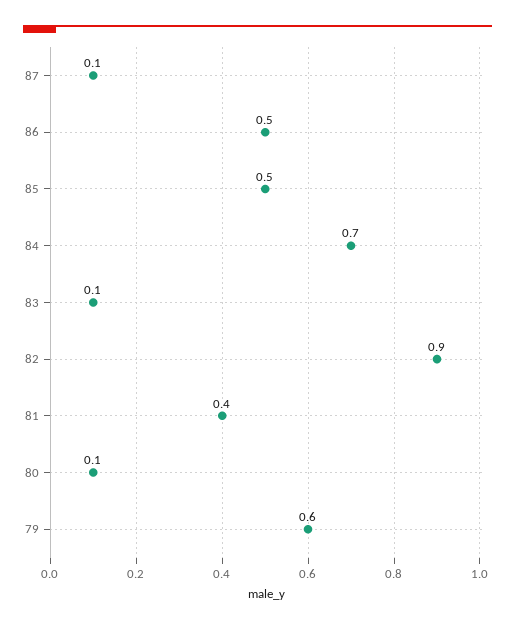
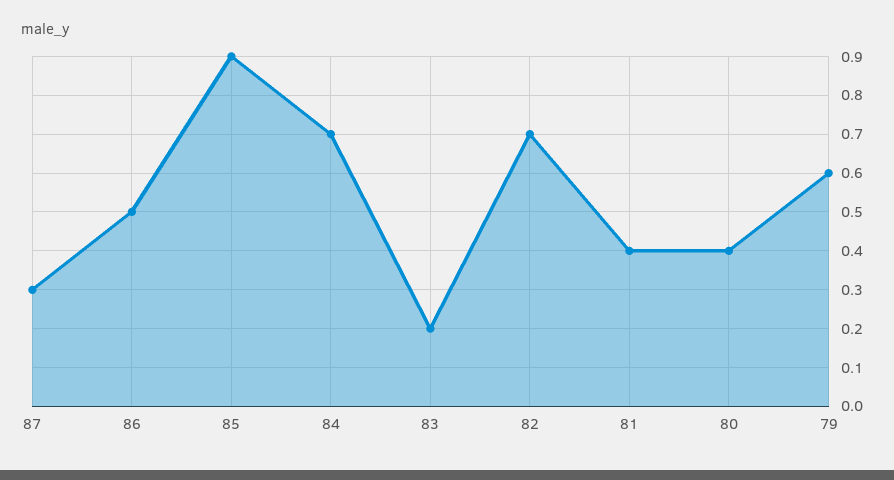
87: 0.1 -> 0.3
85: 0.5 -> 0.9
83: 0.1 -> 0.2
82: 0.9 -> 0.7
80: 0.1 -> 0.4

